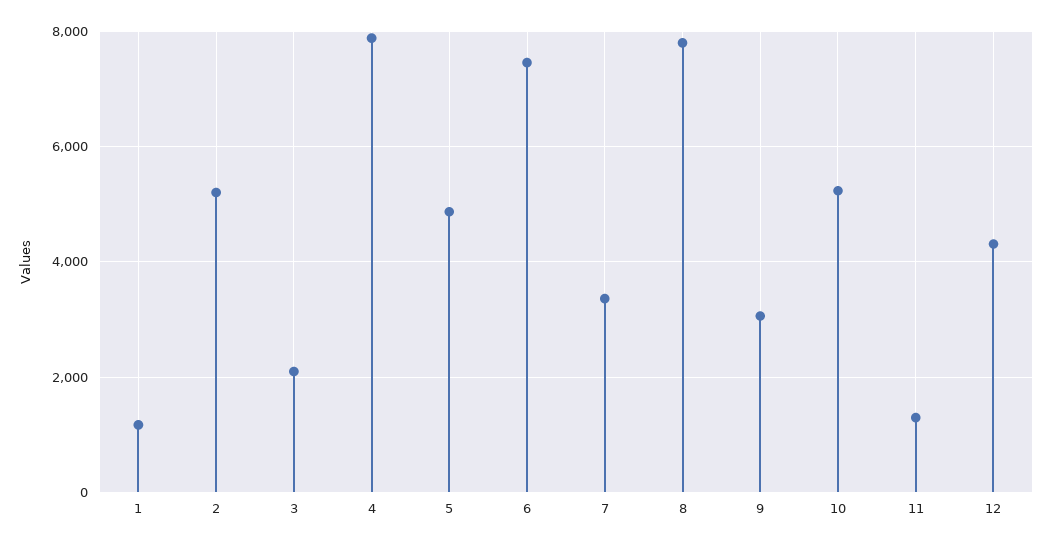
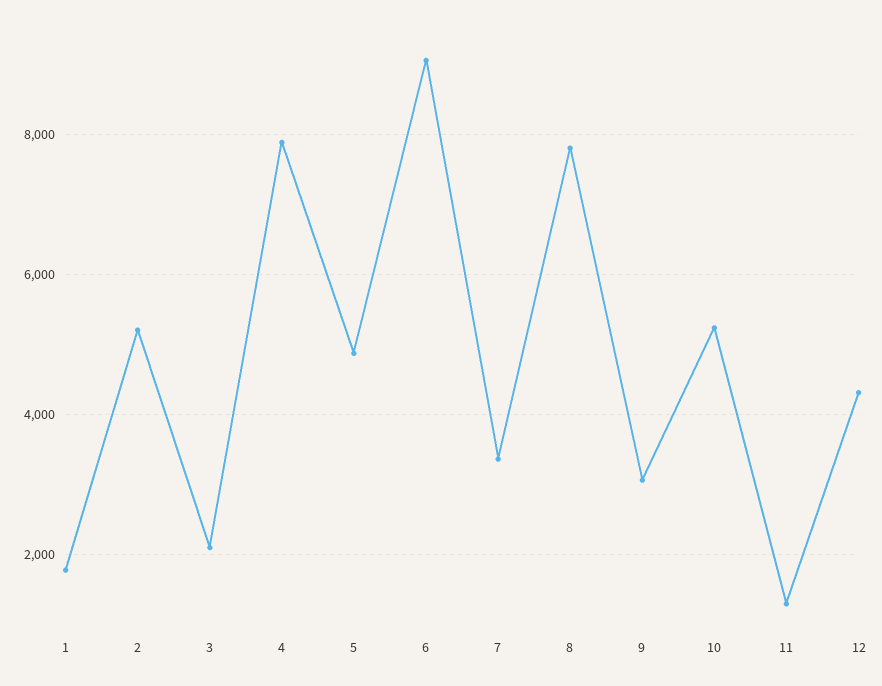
1: 1200 -> 1800
6: 7400 -> 9000

